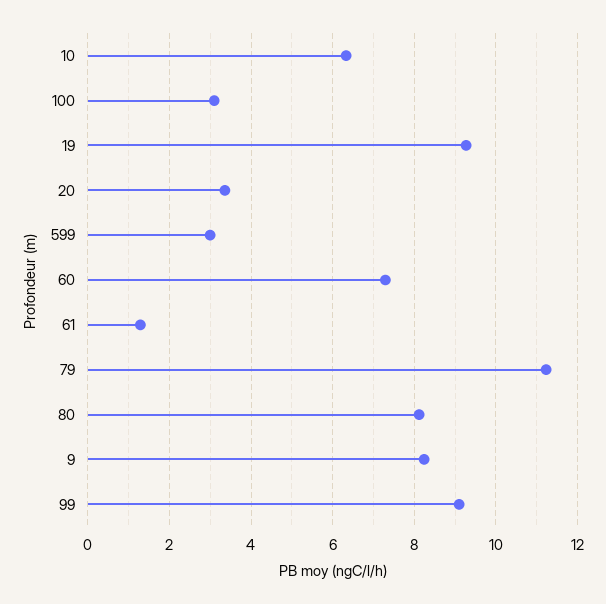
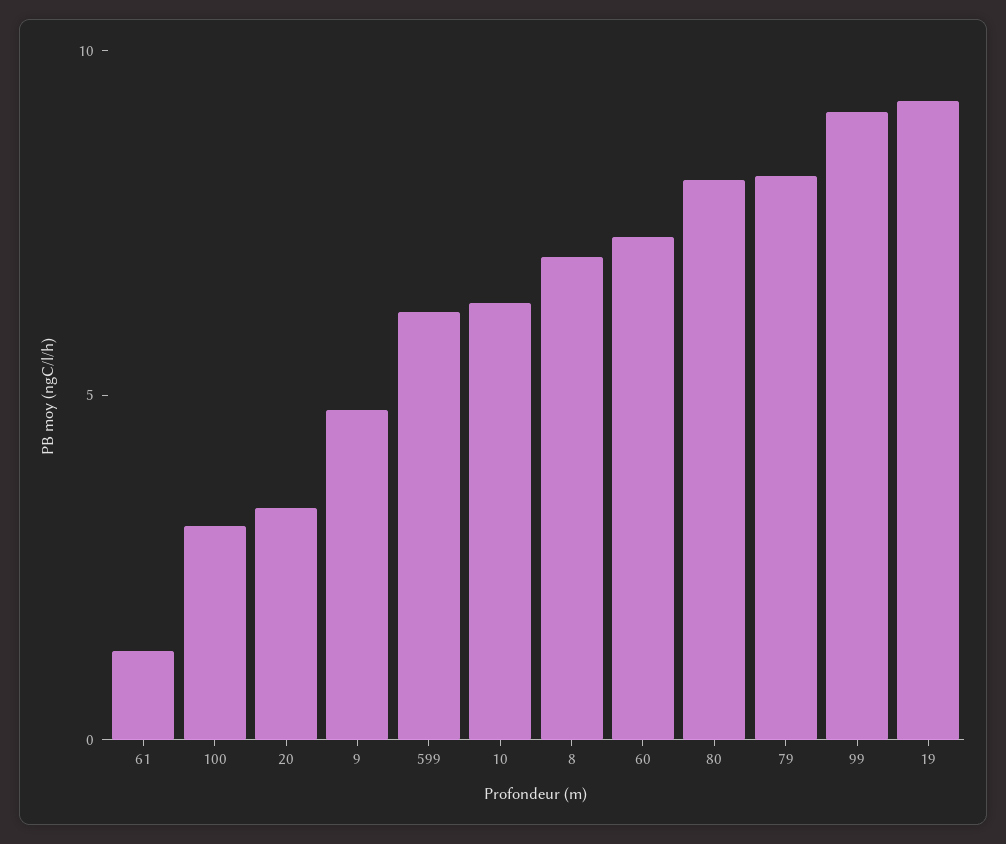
599: 3 -> 6
79: 11.2 -> 8
9: 8.2 -> 5
8: none -> 7

